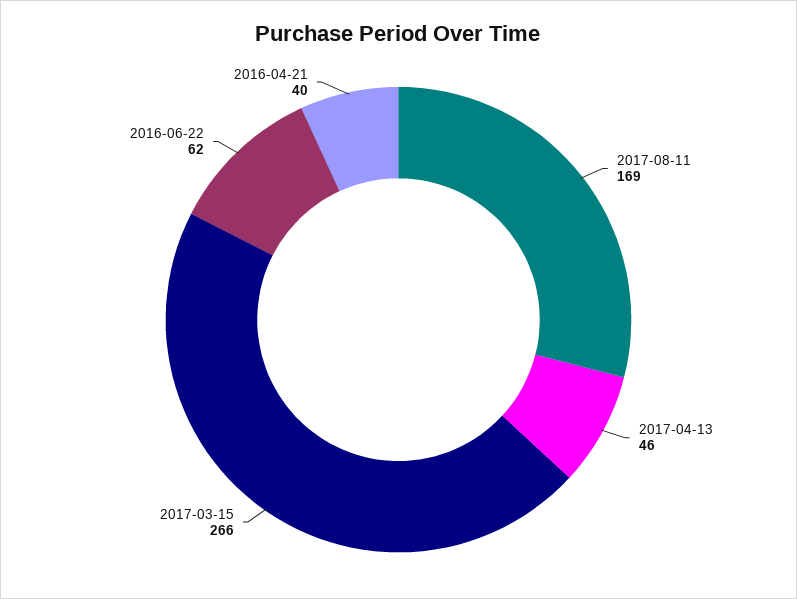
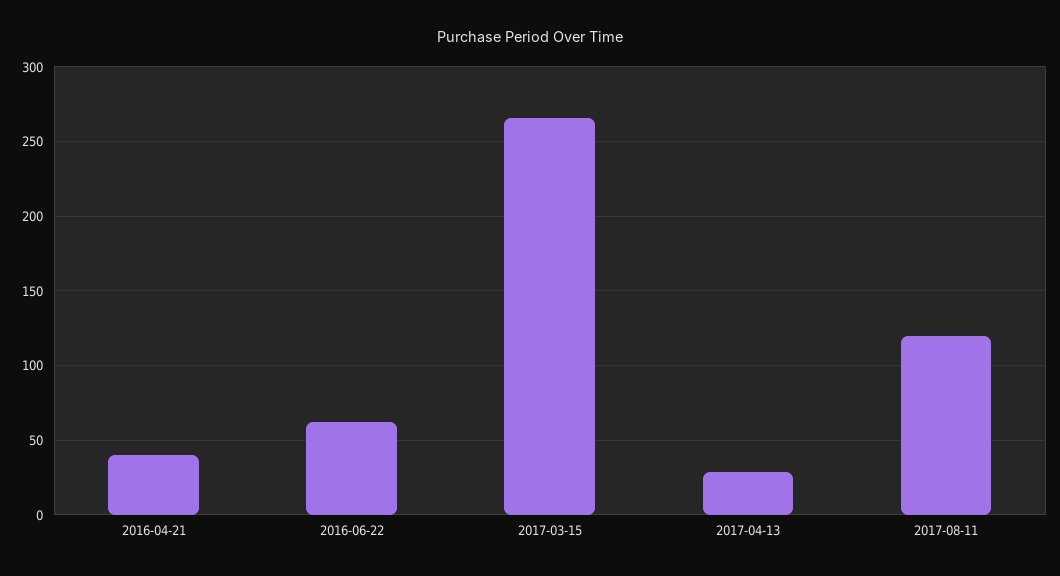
2017-08-11: 169 -> 120
2017-04-13: 46 -> 30

